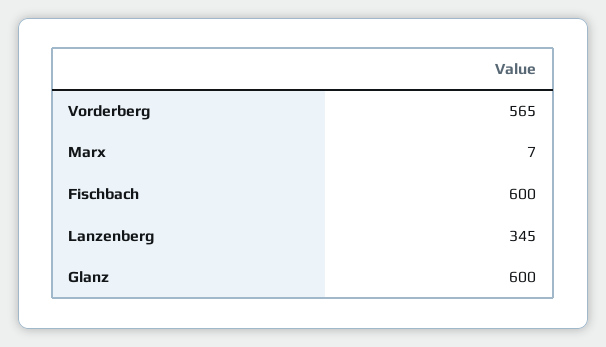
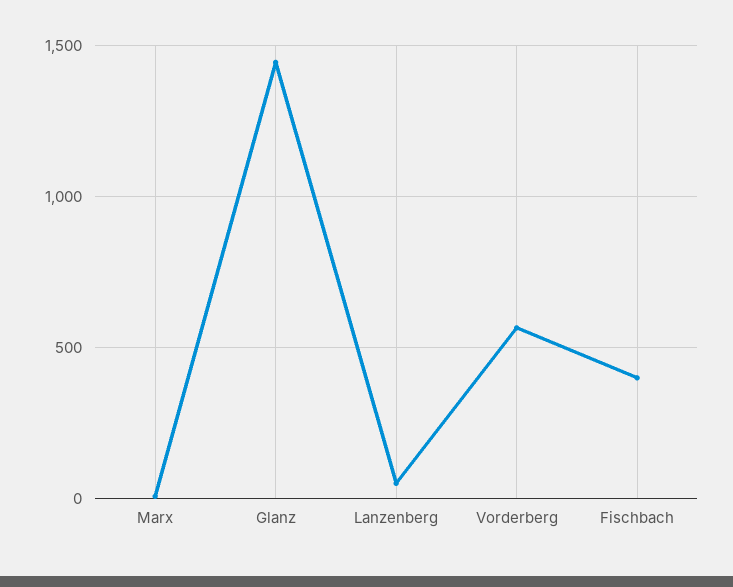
Fischbach: 600 -> 400
Lanzenberg: 345 -> 50
Glanz: 600 -> 1450

